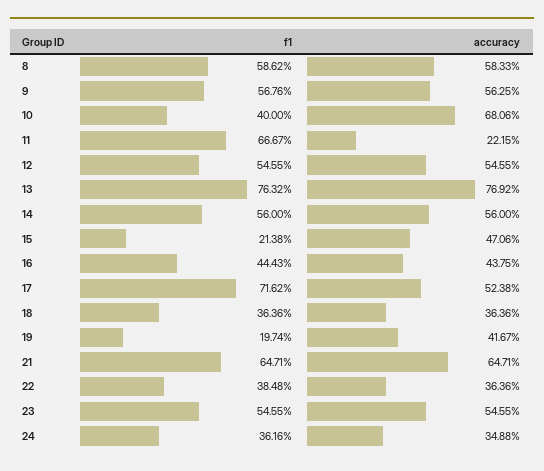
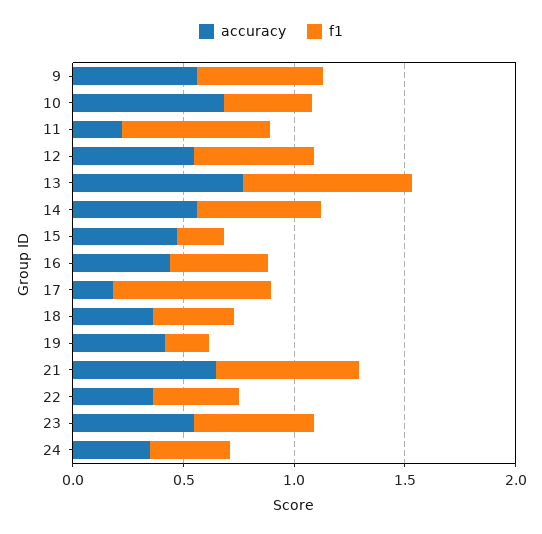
f1, 8: 0.5862 -> none
accuracy, 8: 0.5833 -> none
accuracy, 17: 0.5238 -> 0.2

